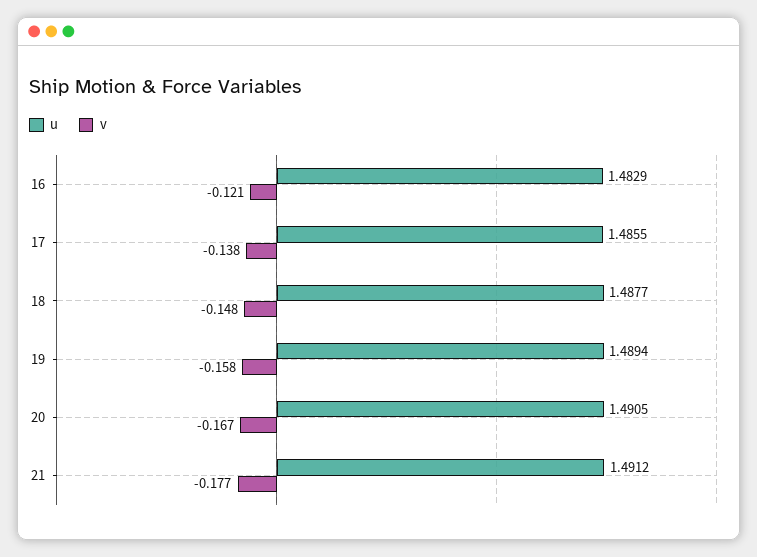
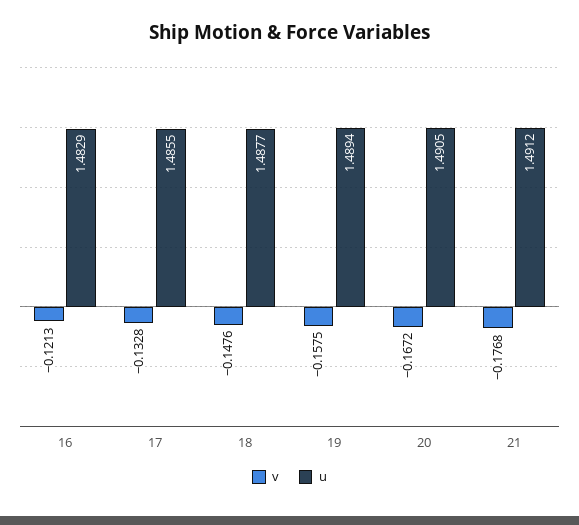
v, 17: -0.138 -> -0.1328

